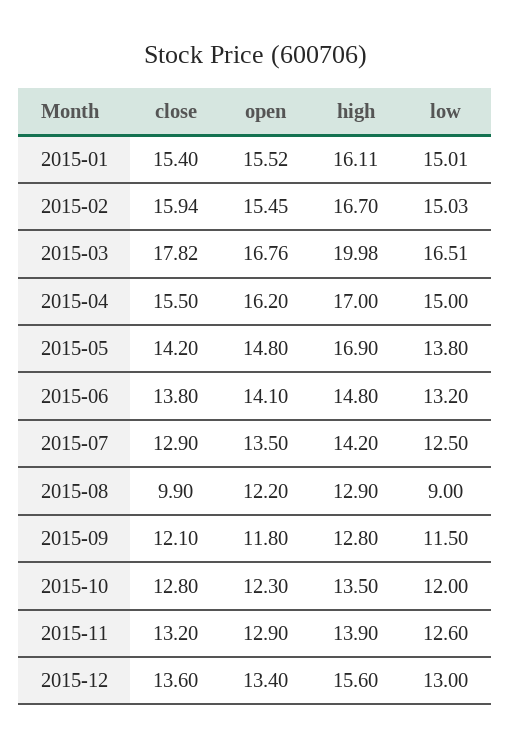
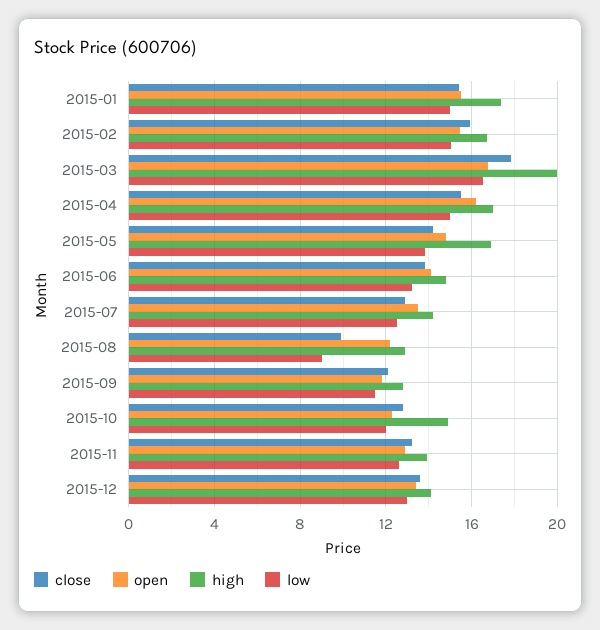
high, 2015-01: 16.11 -> 17.5
high, 2015-10: 13.5 -> 15
high, 2015-12: 15.6 -> 14

